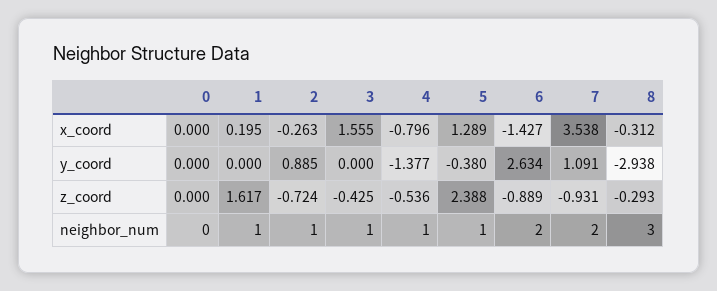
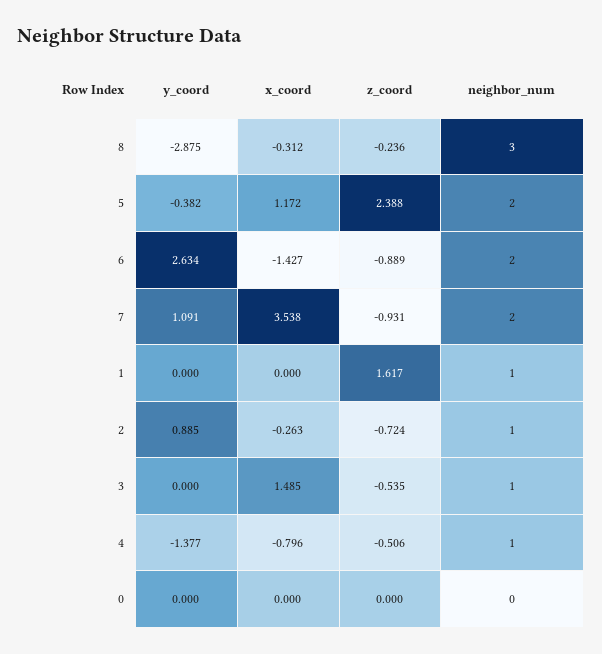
1, x_coord: 0.195 -> 0
3, x_coord: 1.555 -> 1.485
5, x_coord: 1.289 -> 1.172
5, y_coord: -0.38 -> -0.382
8, y_coord: -2.938 -> -2.875
3, z_coord: -0.425 -> -0.535
4, z_coord: -0.536 -> -0.506
8, z_coord: -0.293 -> -0.236
5, neighbor_num: 1 -> 2

